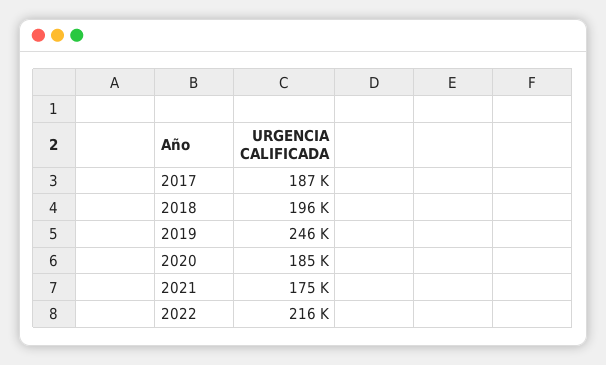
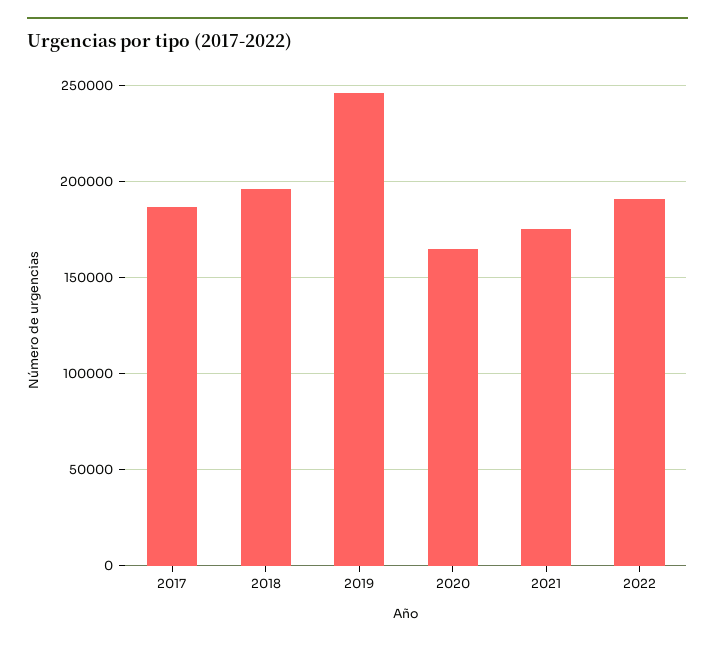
2020: 185000 -> 165000
2022: 216000 -> 190000

